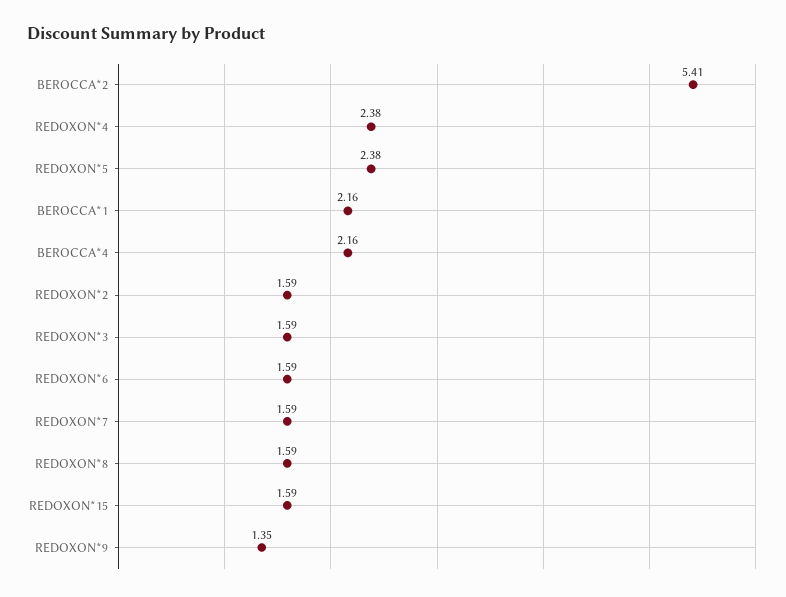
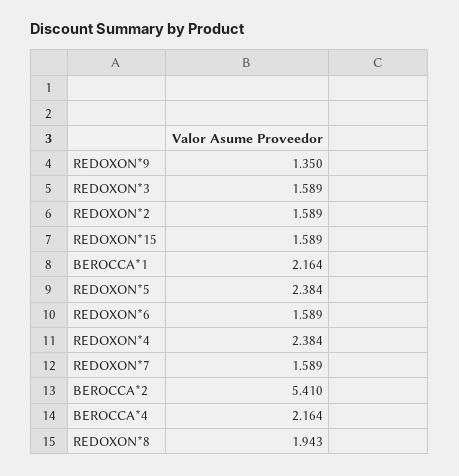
REDOXON*8: 1.59 -> 1.943

